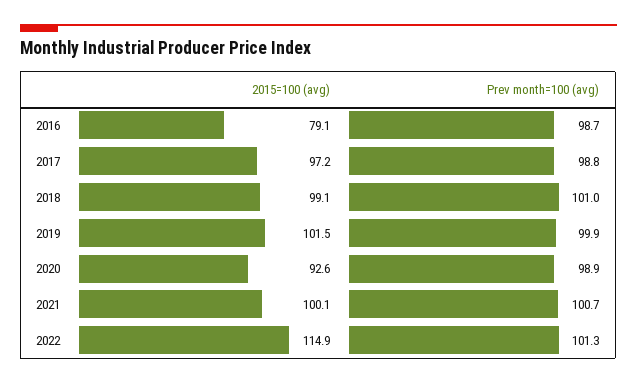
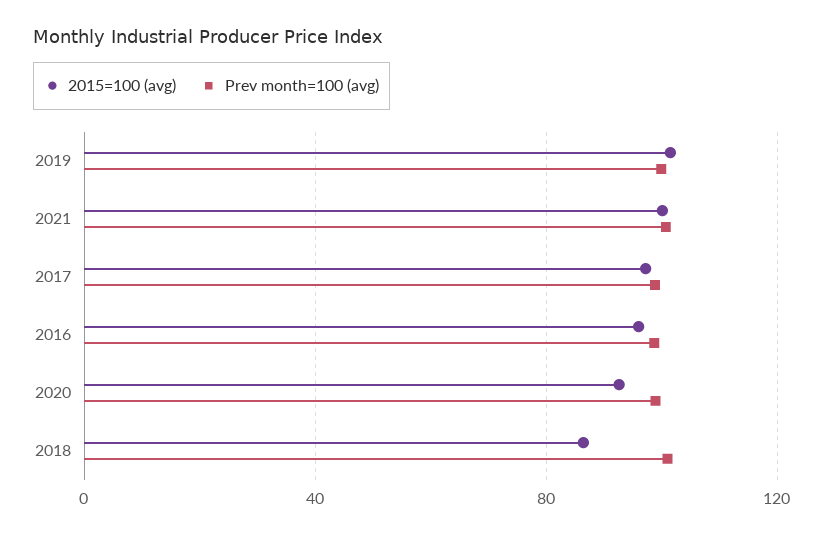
2015=100 (avg), 2016: 79.1 -> 95
2015=100 (avg), 2018: 99.1 -> 85
2015=100 (avg), 2022: 114.9 -> none
Prev month=100 (avg), 2022: 101.3 -> none

